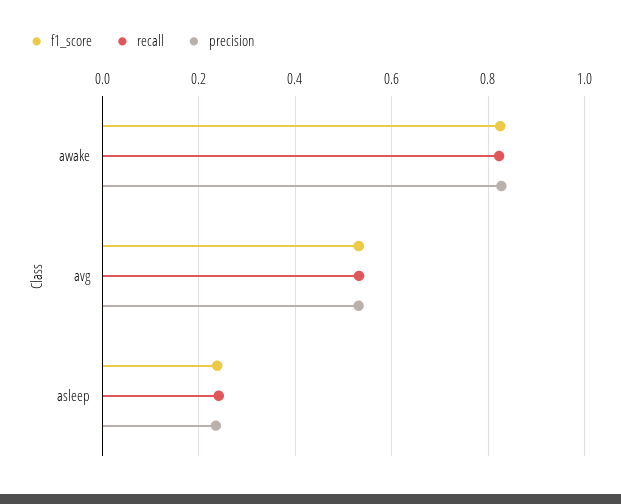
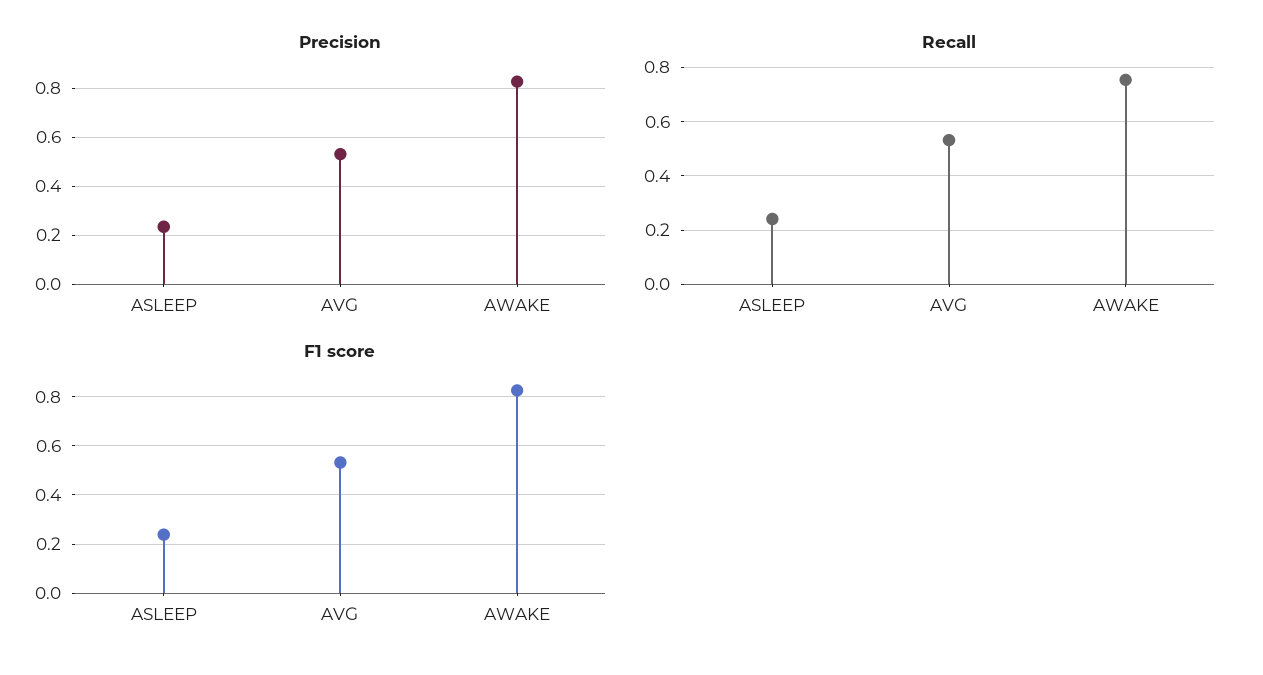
recall, awake: 0.82 -> 0.75

